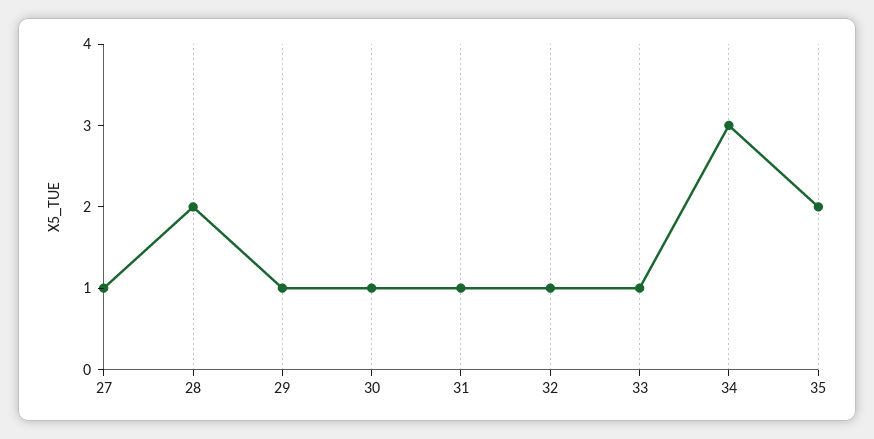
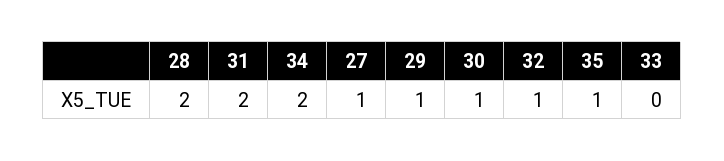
31: 1 -> 2
33: 1 -> 0
34: 3 -> 2
35: 2 -> 1

